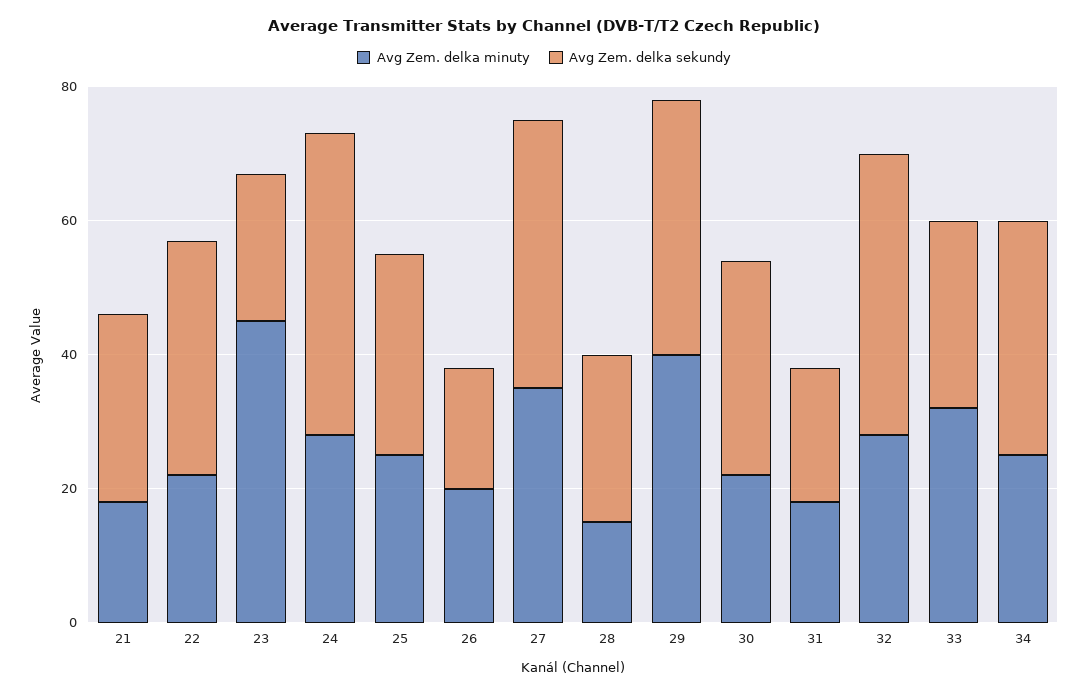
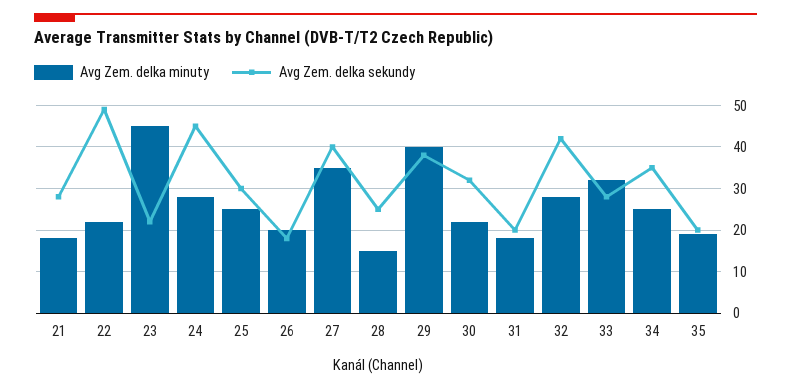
Avg Zem. delka sekundy, 22: 35 -> 50
Avg Zem. delka minuty, 35: none -> 20
Avg Zem. delka sekundy, 35: none -> 20

